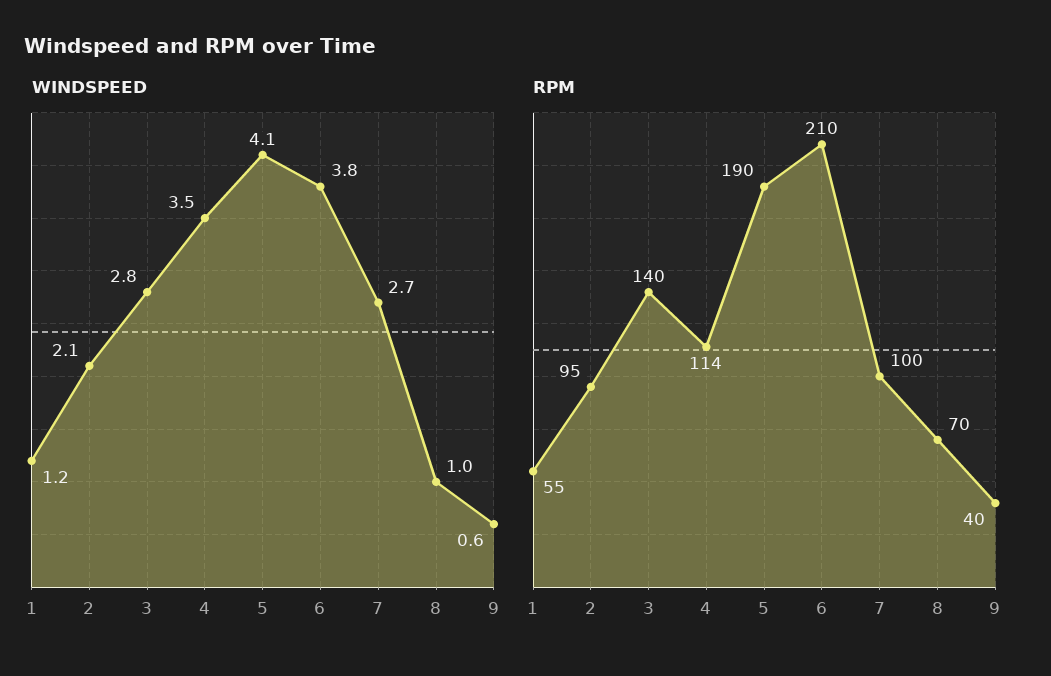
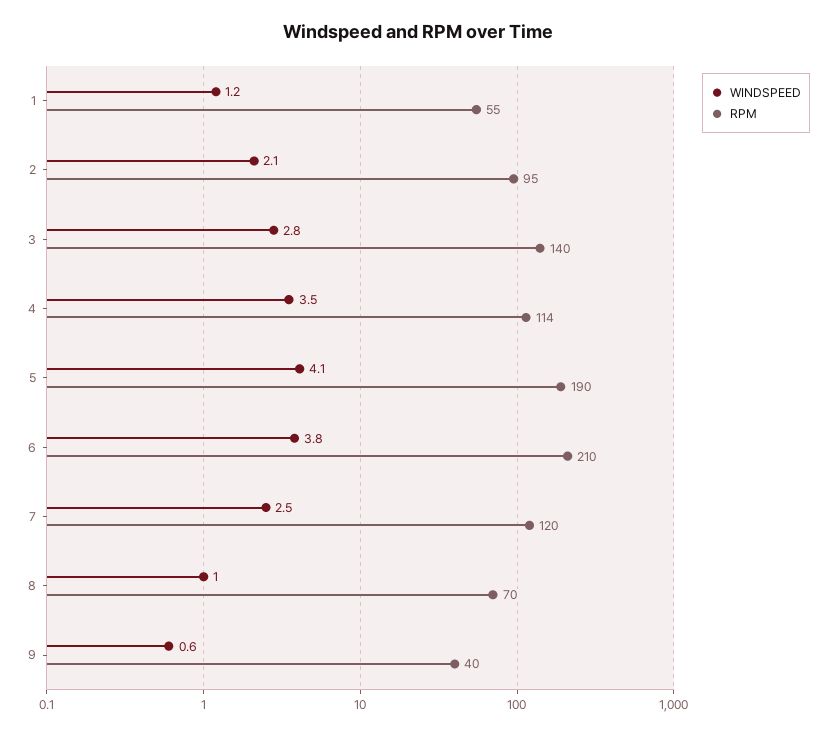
WINDSPEED, 7: 2.7 -> 2.5
RPM, 7: 100 -> 120

